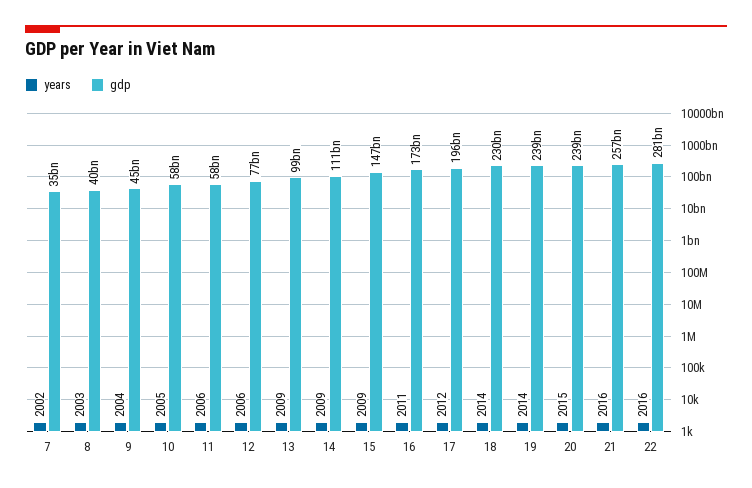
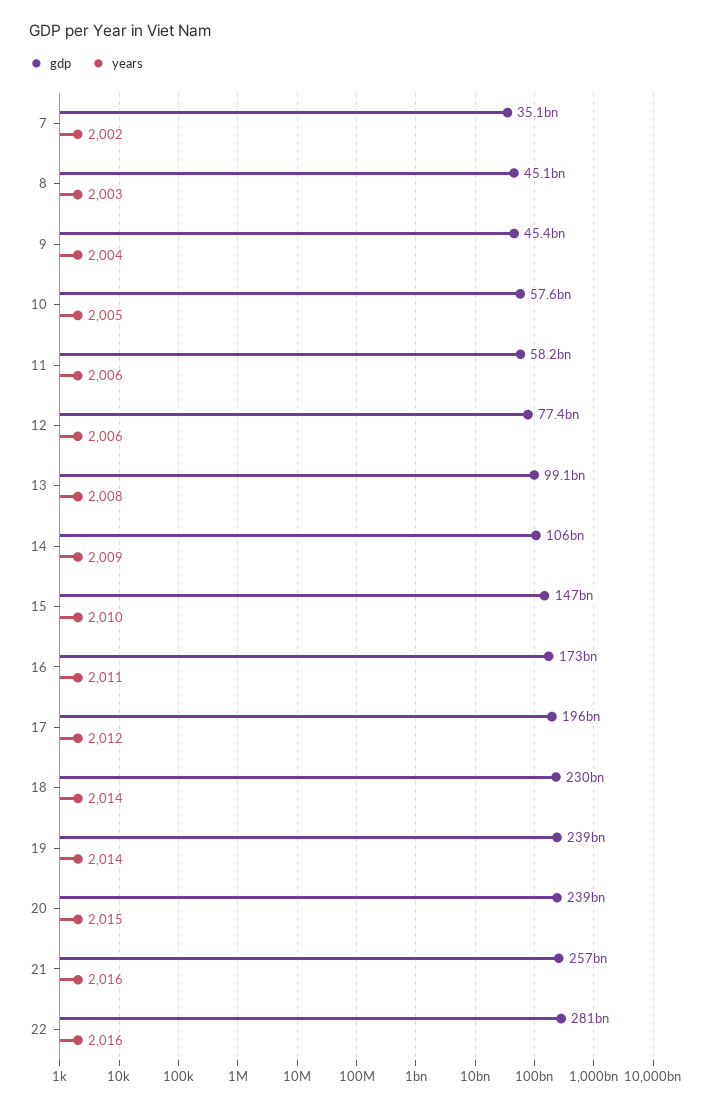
gdp, 8: 40000000000 -> 45100000000
years, 13: 2009 -> 2008
gdp, 14: 111000000000 -> 106000000000
years, 15: 2009 -> 2010

